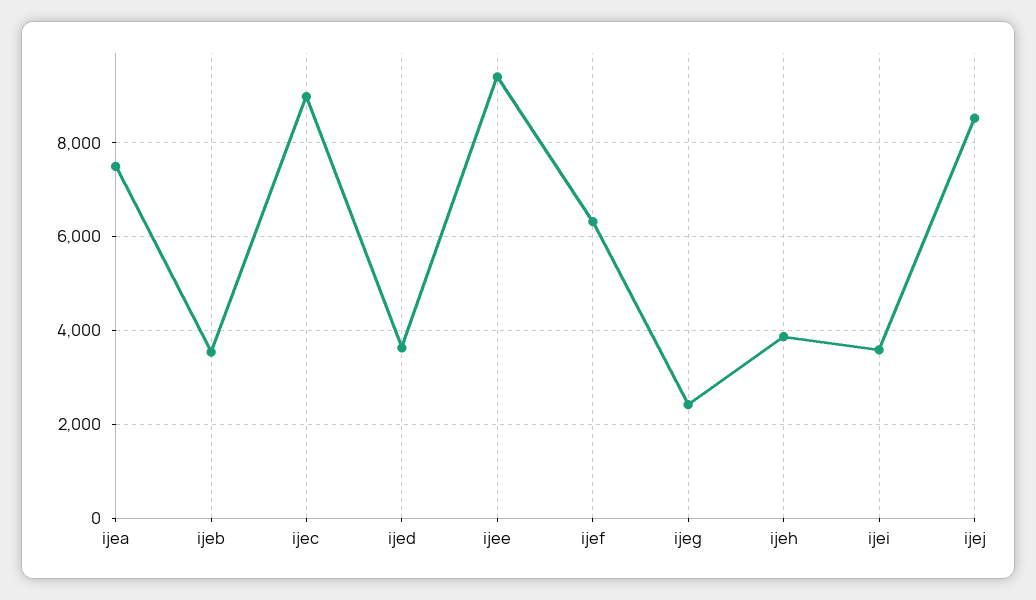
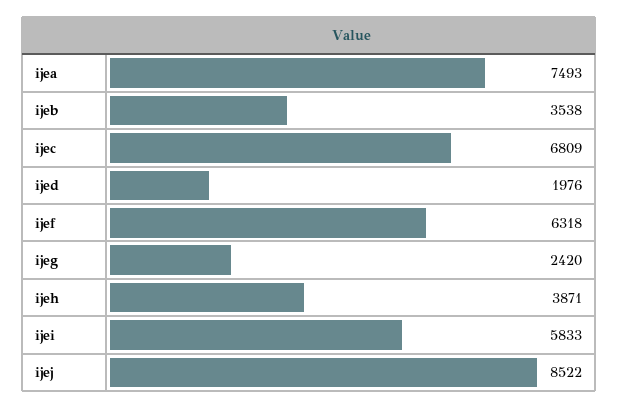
ijec: 9000 -> 6809
ijed: 3600 -> 1976
ijee: 9400 -> none
ijei: 3600 -> 5833

